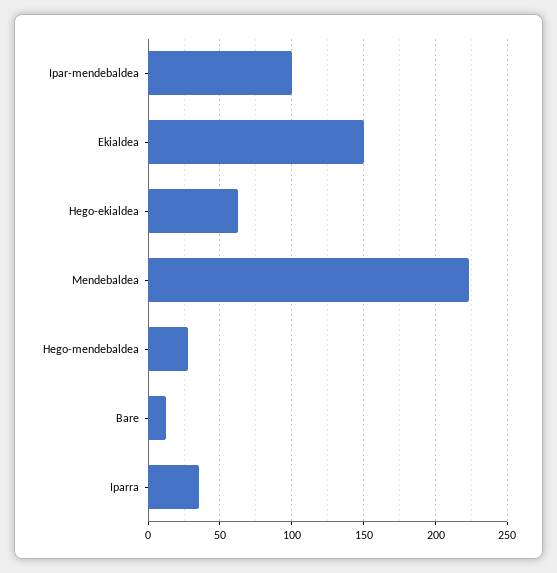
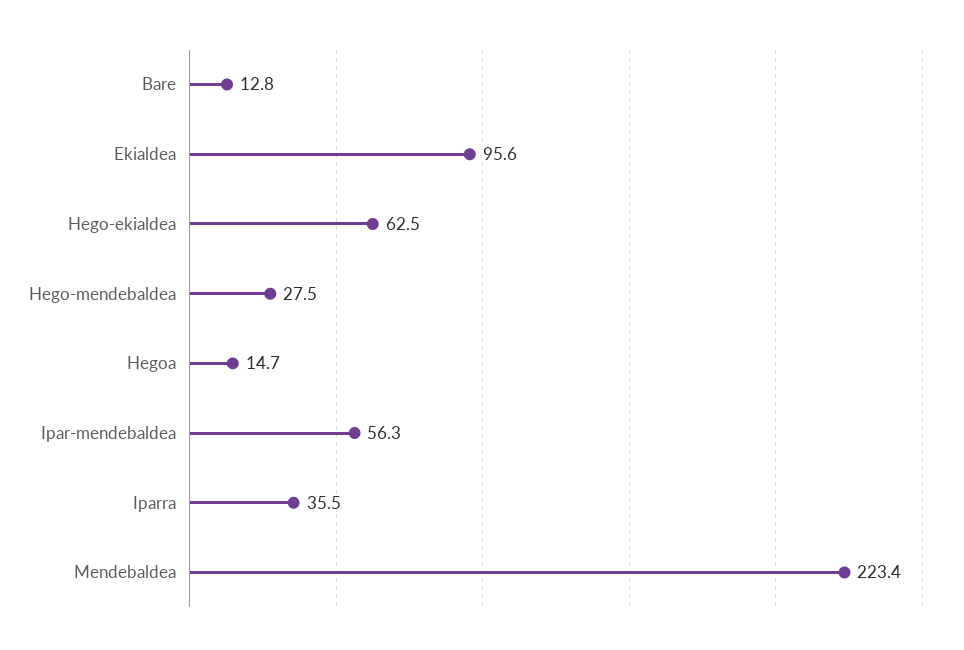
Ipar-mendebaldea: 100 -> 56.3
Ekialdea: 150 -> 95.6
Hegoa: none -> 14.7

